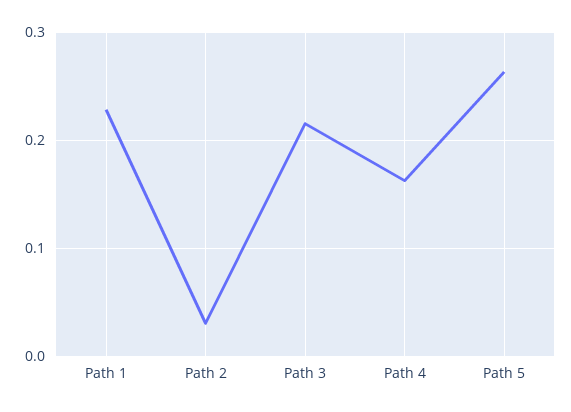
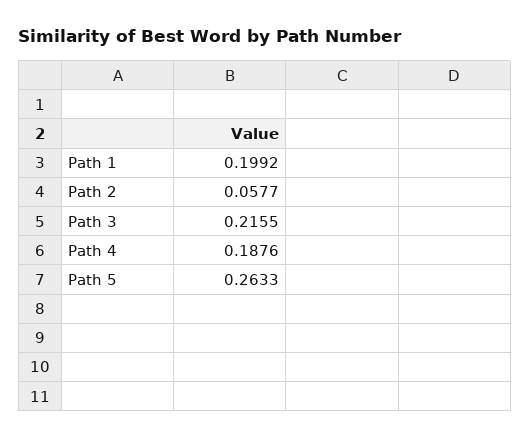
Path 1: 0.23 -> 0.1992
Path 2: 0.03 -> 0.0577
Path 4: 0.16 -> 0.1876

